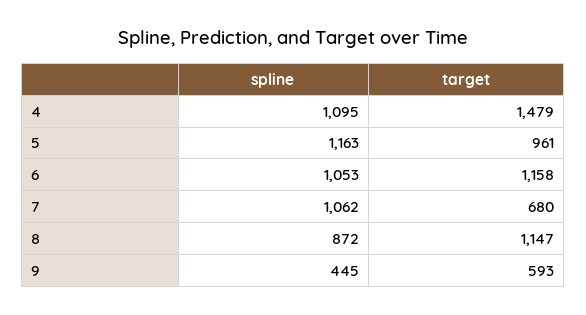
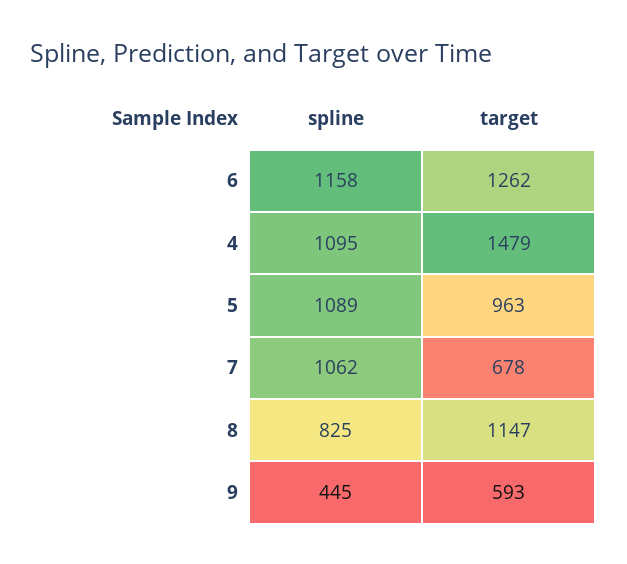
spline, 5: 1163 -> 1089
target, 5: 961 -> 963
spline, 6: 1053 -> 1158
target, 6: 1158 -> 1262
target, 7: 680 -> 678
spline, 8: 872 -> 825

